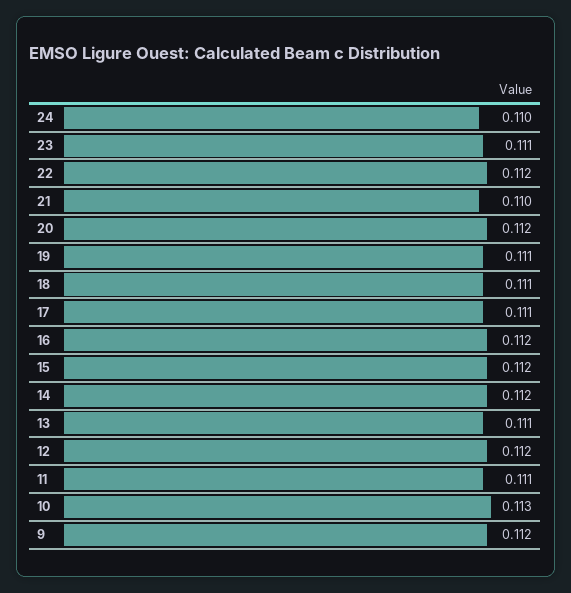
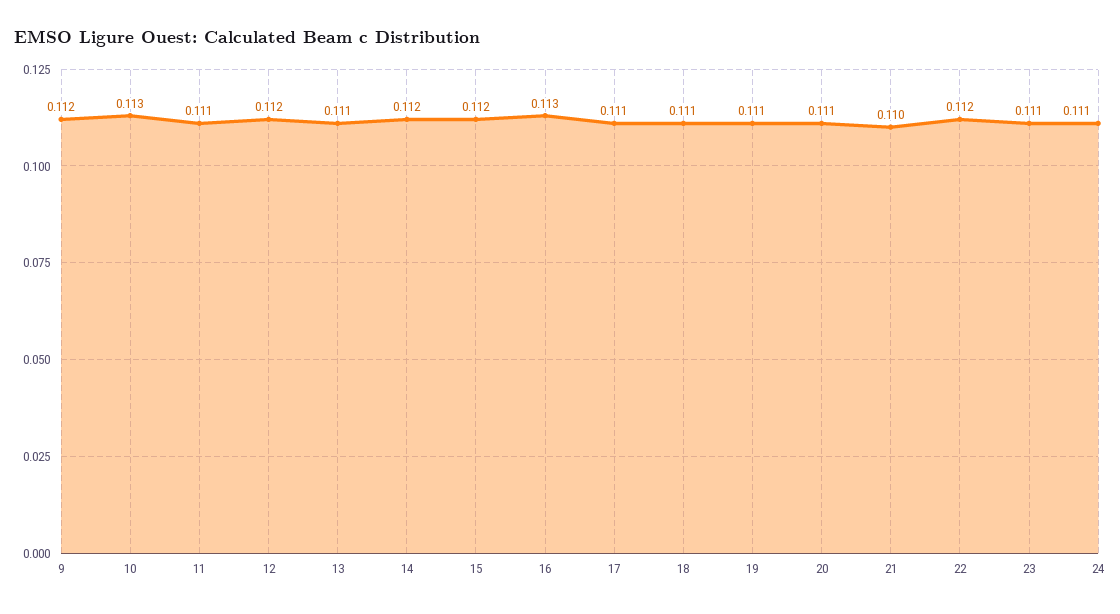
24: 0.11 -> 0.111
20: 0.112 -> 0.111
16: 0.112 -> 0.113

